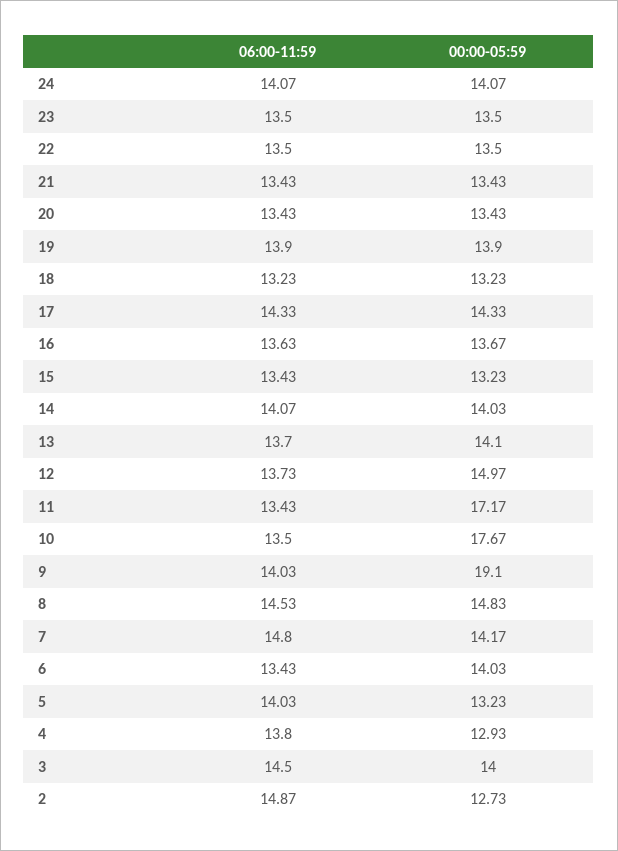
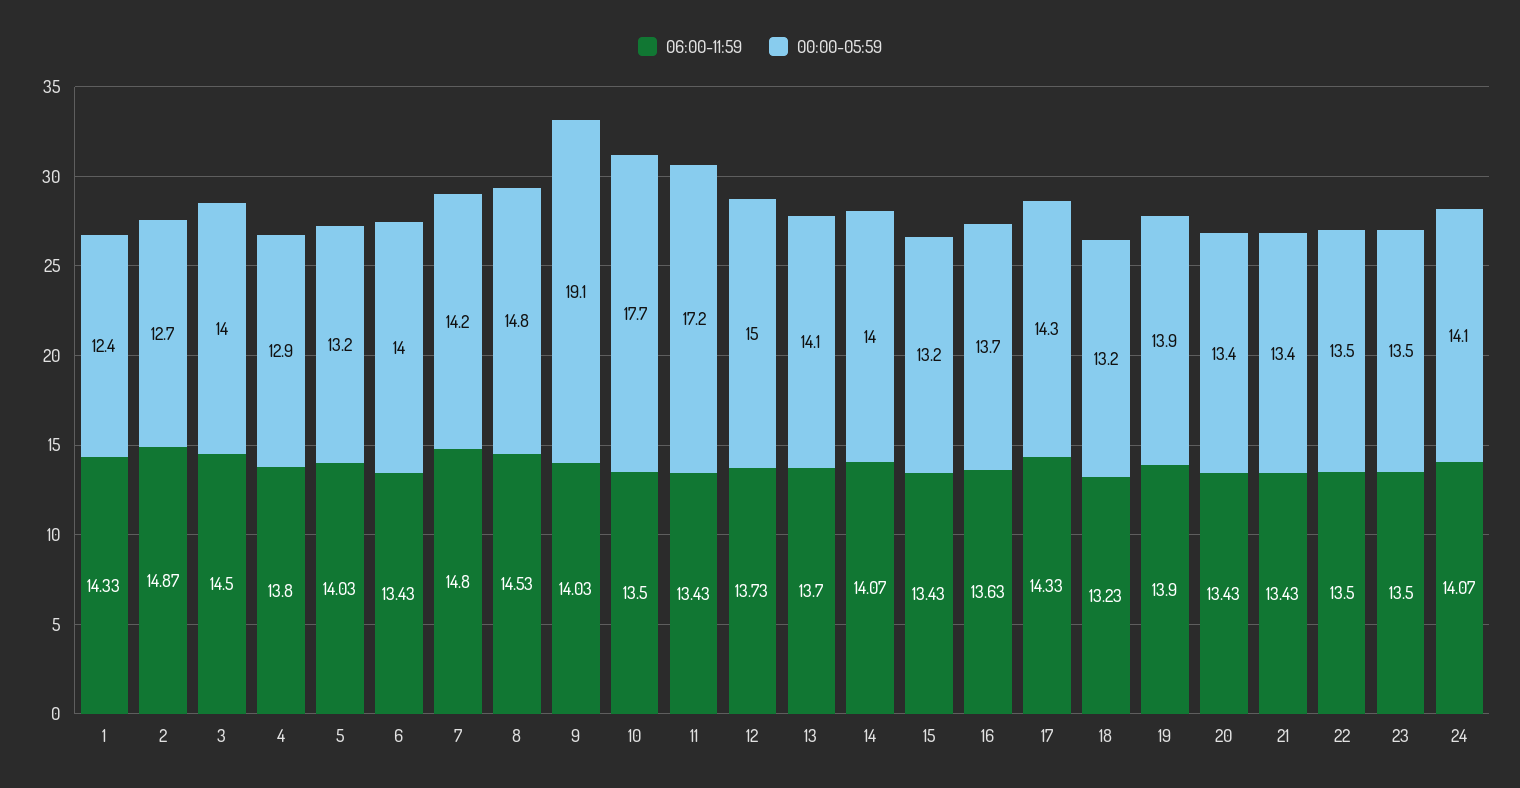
06:00-11:59, 1: none -> 14.33
00:00-05:59, 1: none -> 12.4

